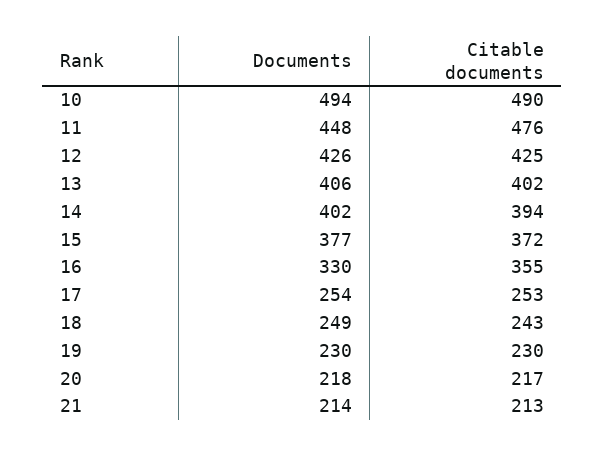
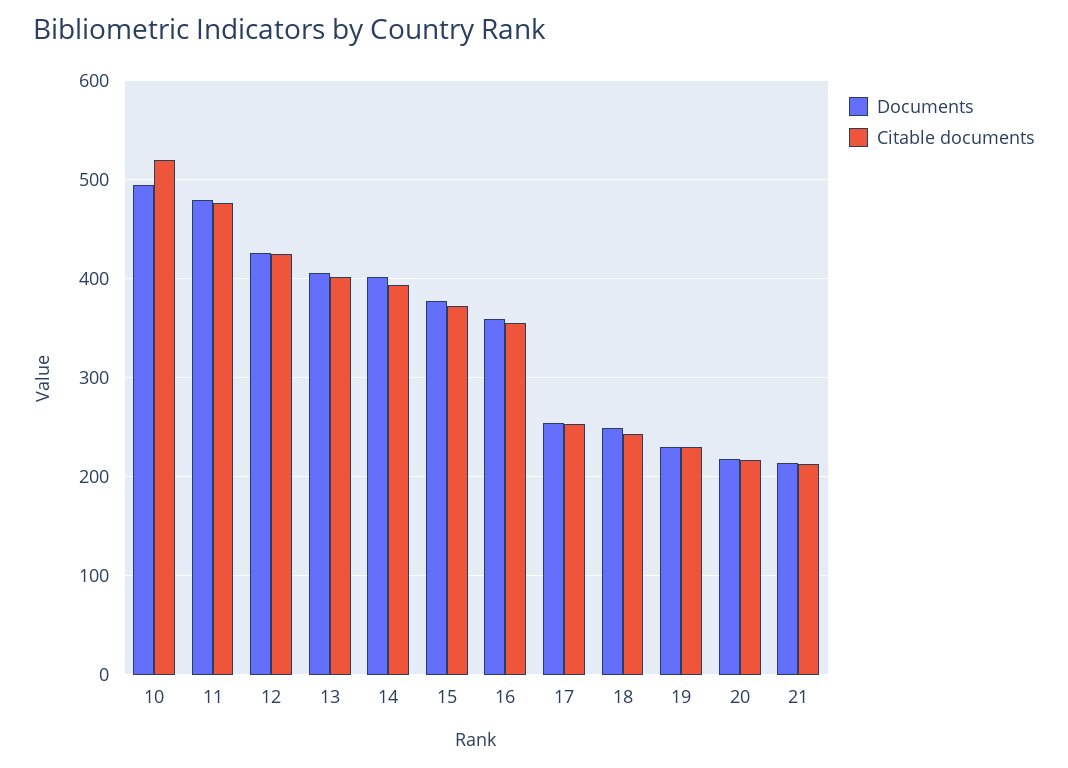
Citable documents, 10: 490 -> 520
Documents, 11: 448 -> 480
Documents, 16: 330 -> 360

